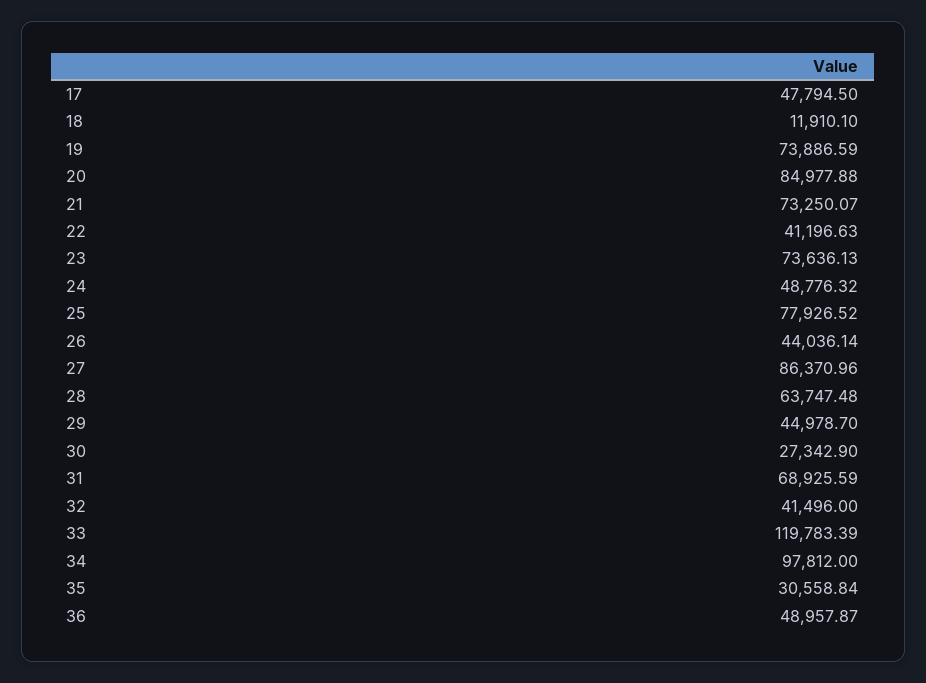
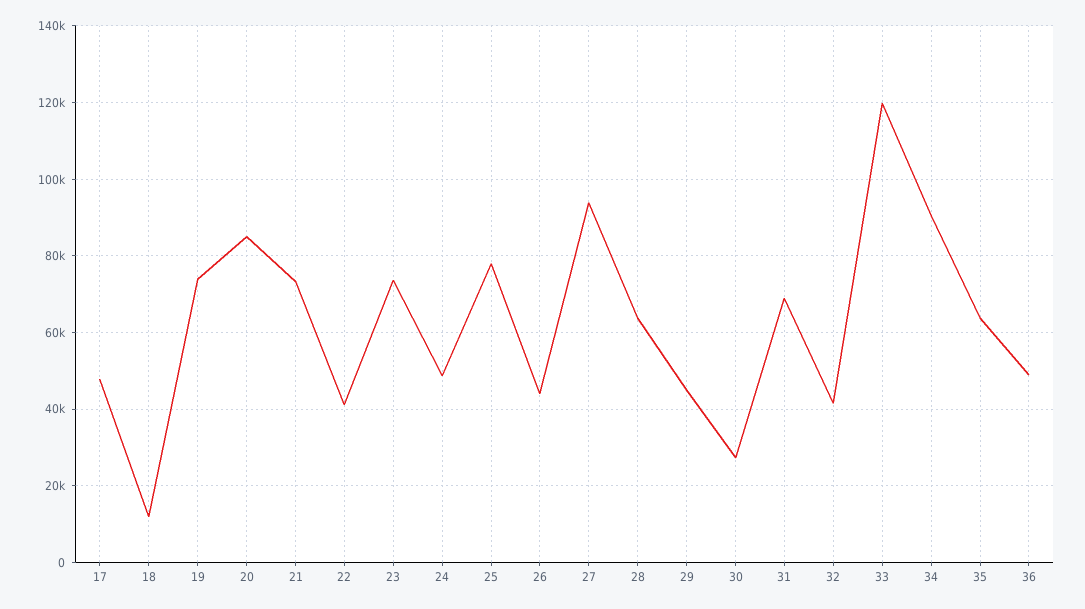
27: 86370.96 -> 94000
34: 97812 -> 90000
35: 30558.84 -> 64000

